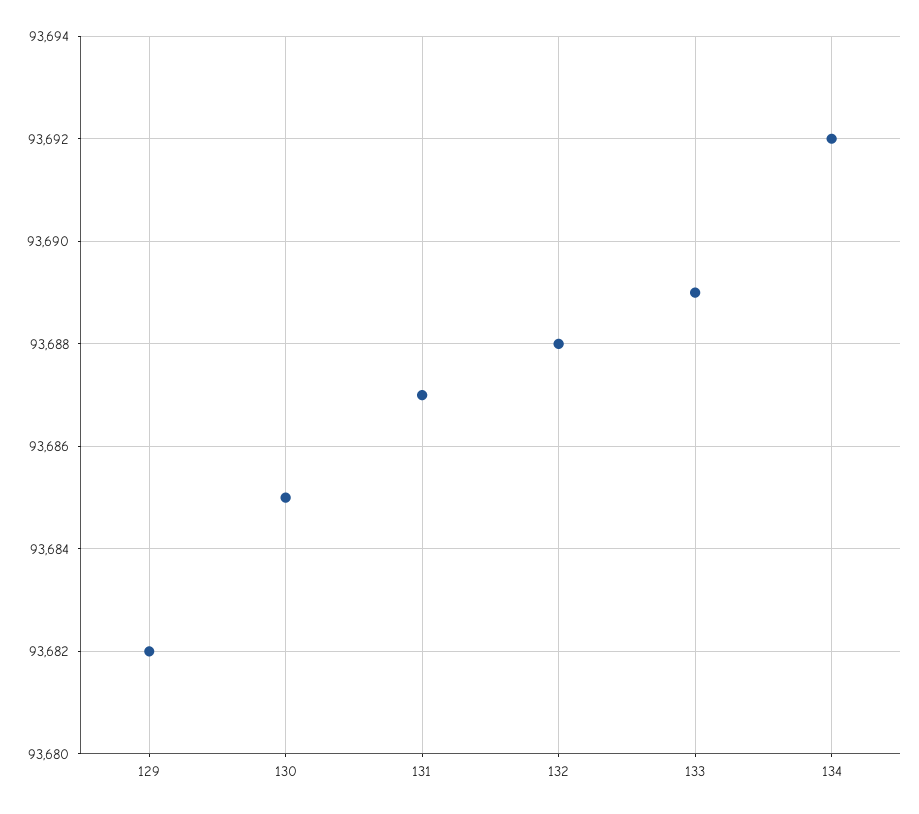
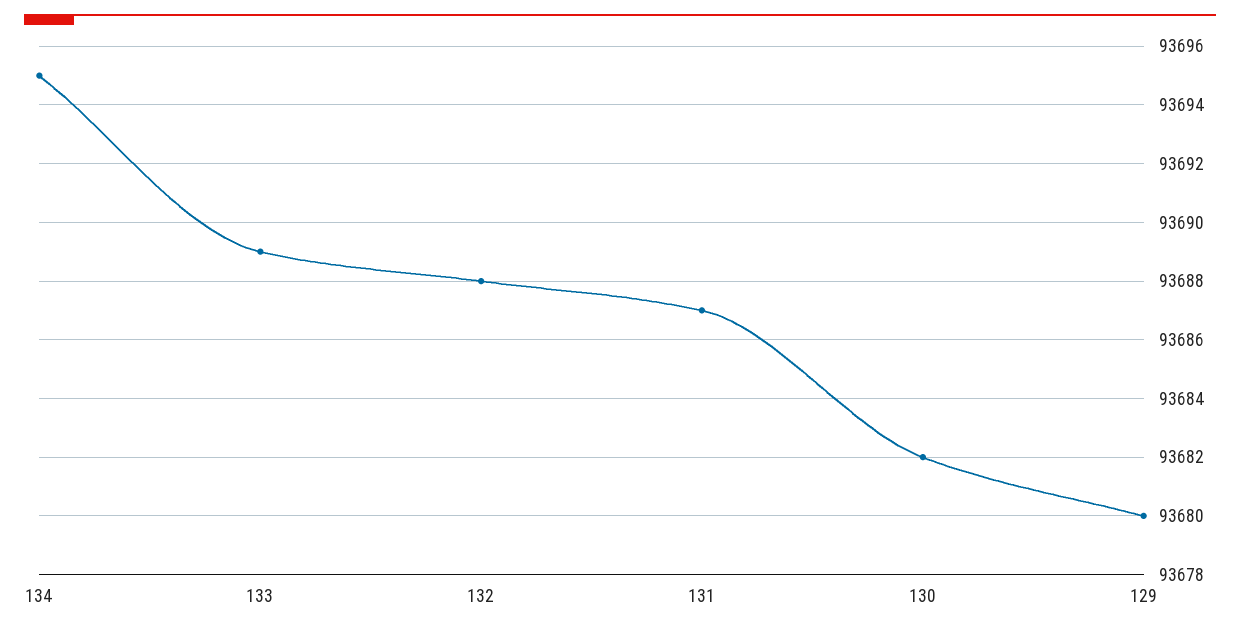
129: 93682 -> 93680
130: 93685 -> 93682
134: 93692 -> 93695

